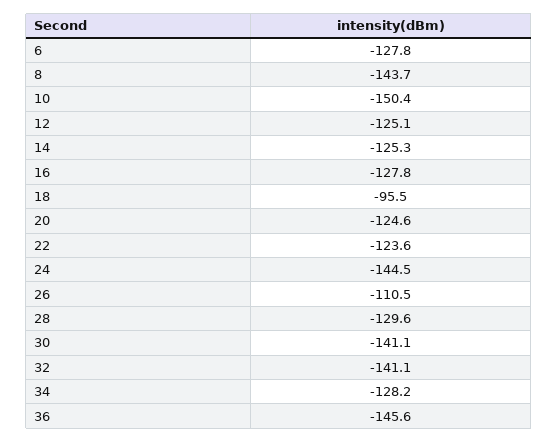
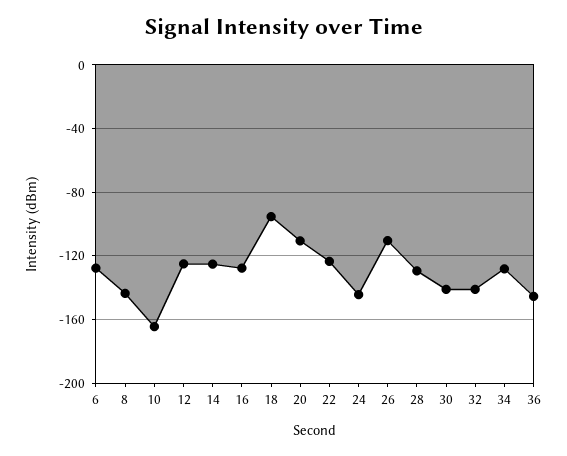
10: -150.4 -> -165
20: -124.6 -> -110

